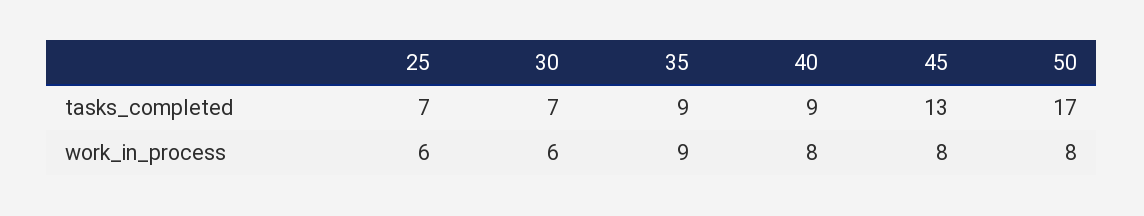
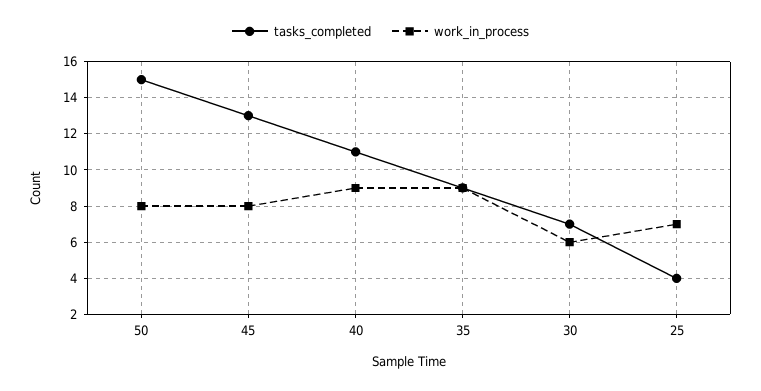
tasks_completed, 25: 7 -> 4
tasks_completed, 40: 9 -> 11
tasks_completed, 50: 17 -> 15
work_in_process, 25: 6 -> 7
work_in_process, 40: 8 -> 9

